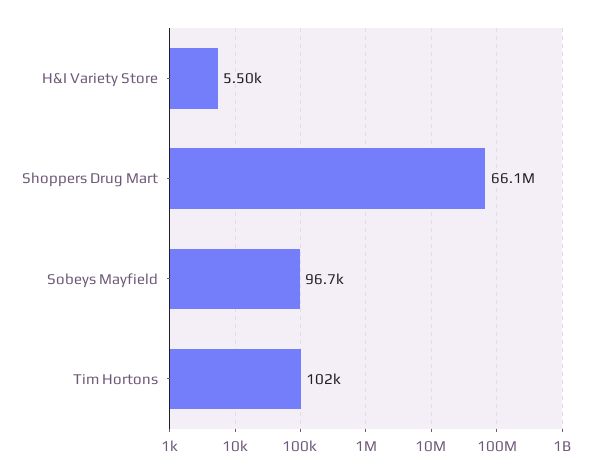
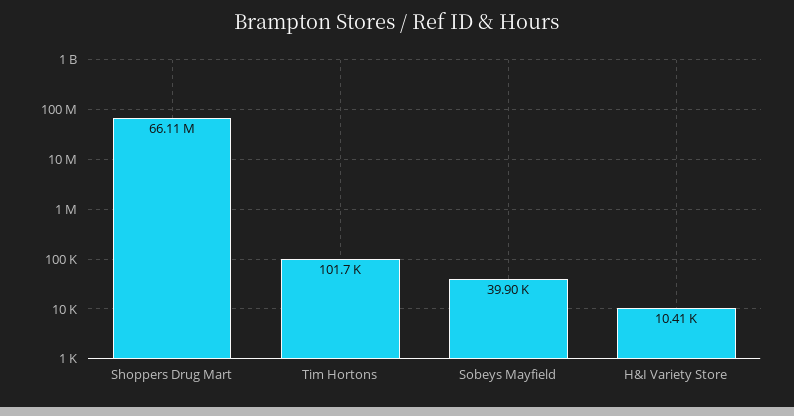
H&I Variety Store: 5500 -> 10410
Sobeys Mayfield: 96700 -> 39900

